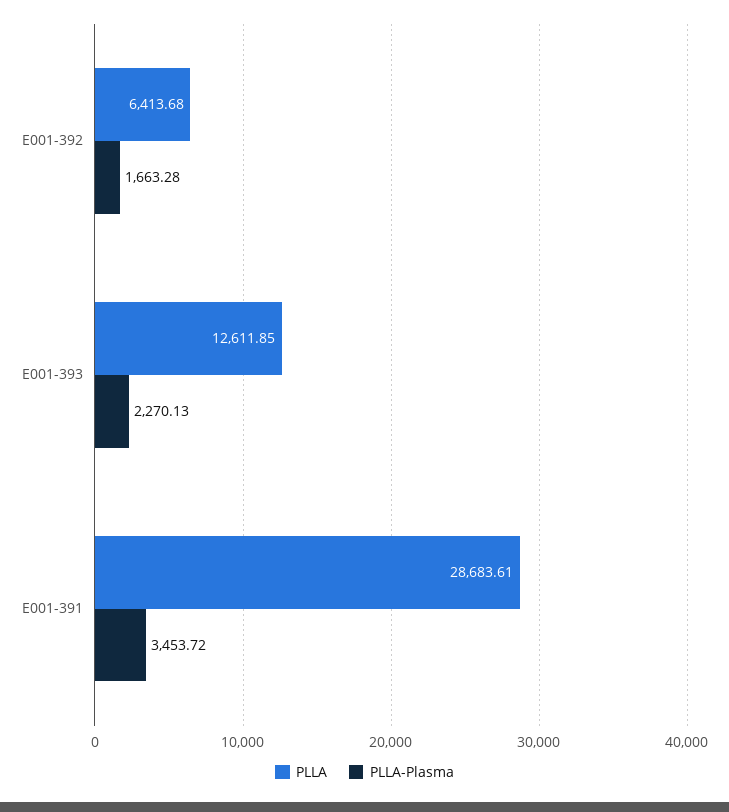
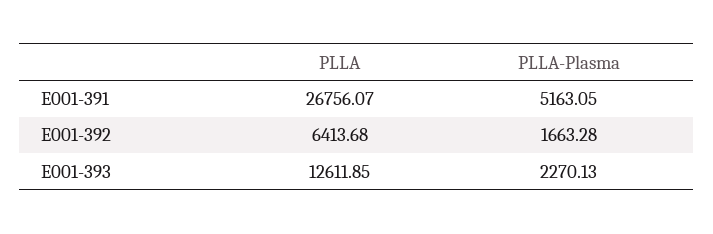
PLLA, E001-391: 28683.61 -> 26756.07
PLLA-Plasma, E001-391: 3453.72 -> 5163.05

